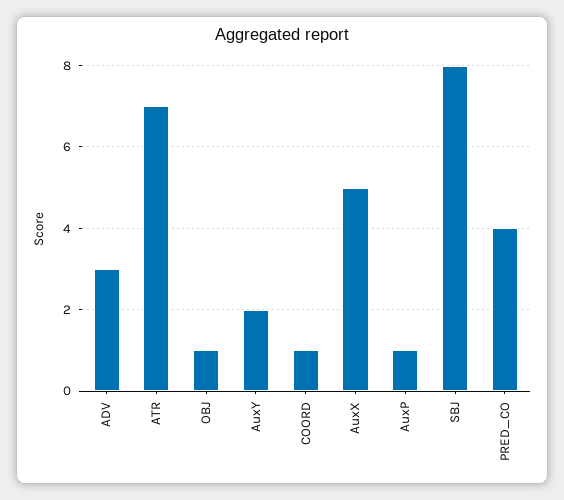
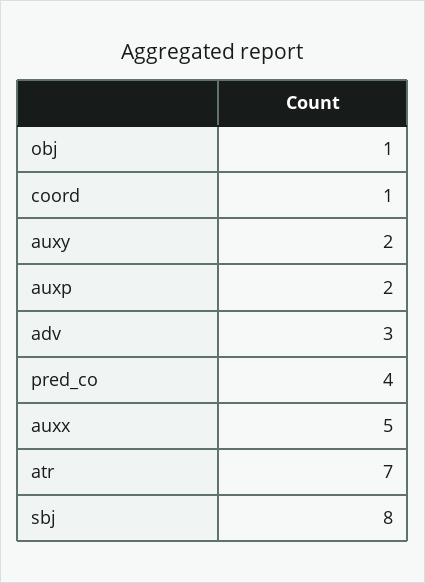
AuxP: 1 -> 2

